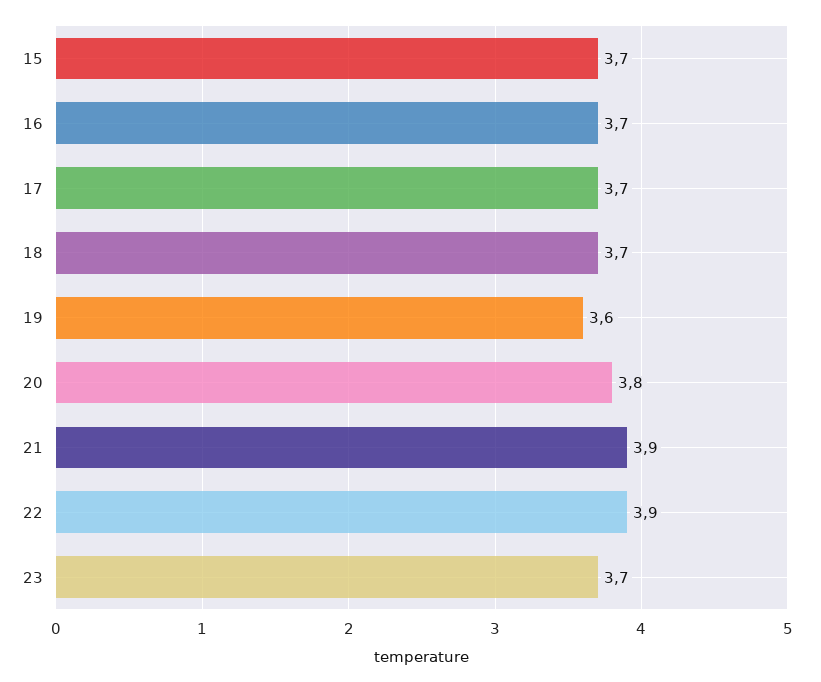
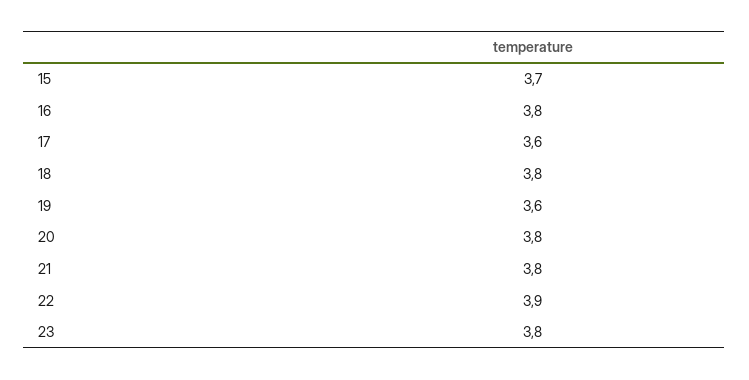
16: 3.7 -> 3.8
17: 3.7 -> 3.6
18: 3.7 -> 3.8
21: 3.9 -> 3.8
23: 3.7 -> 3.8

